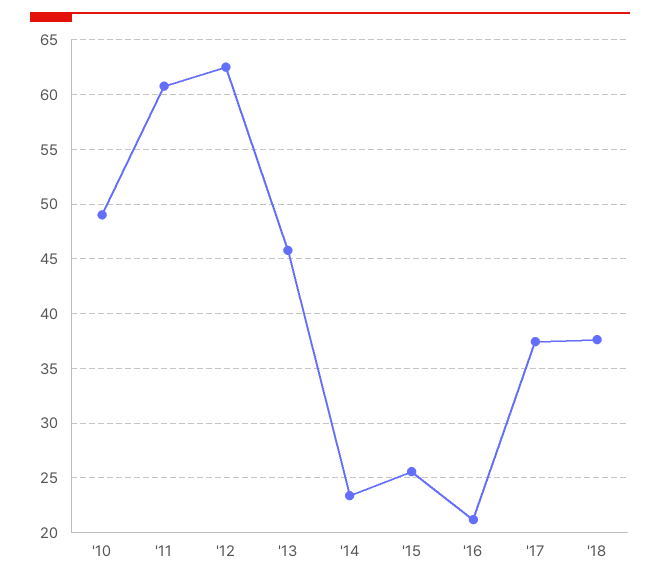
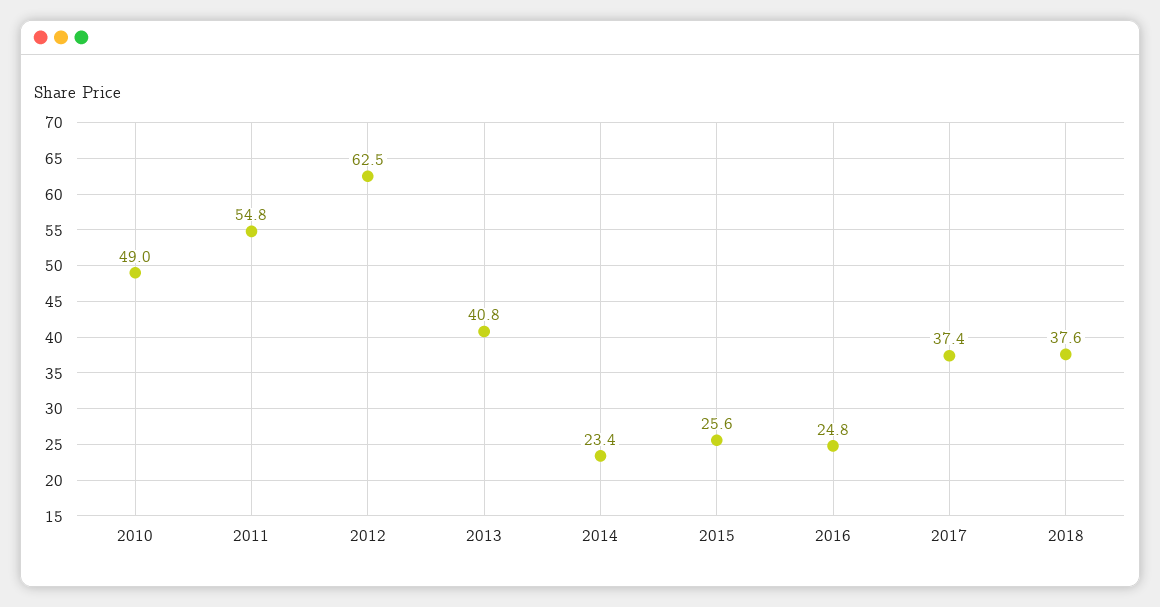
'11: 61 -> 54.8
'13: 46 -> 40.8
'16: 21 -> 24.8

